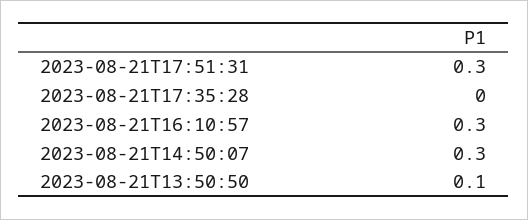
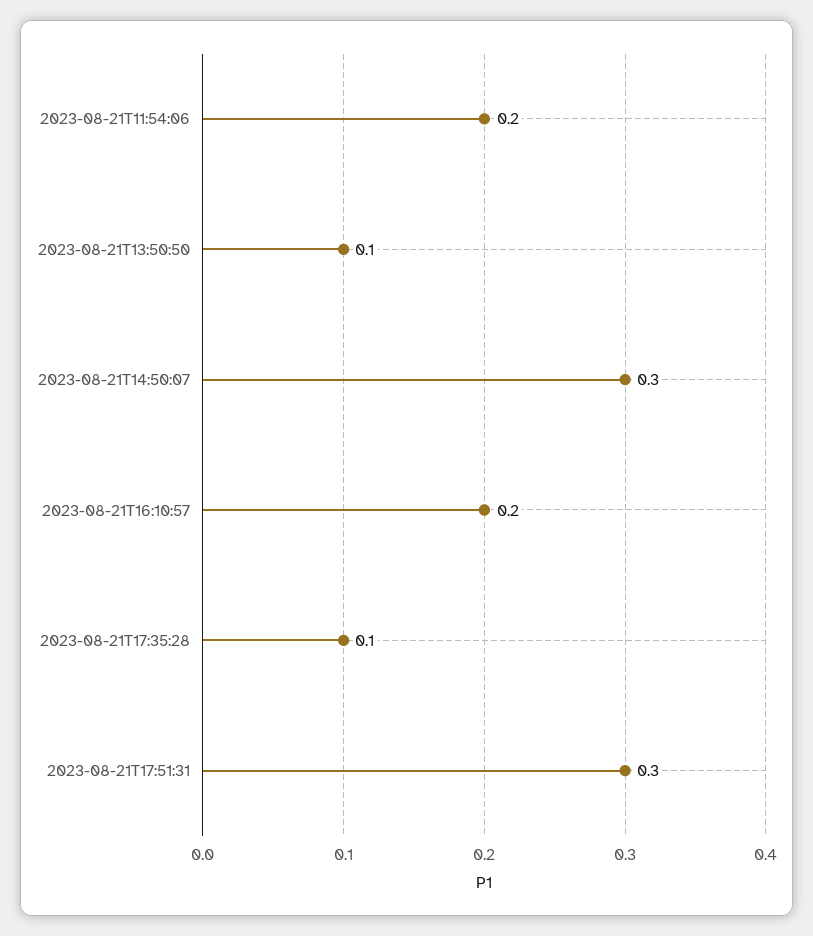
2023-08-21T17:35:28: 0 -> 0.1
2023-08-21T16:10:57: 0.3 -> 0.2
2023-08-21T11:54:06: none -> 0.2

